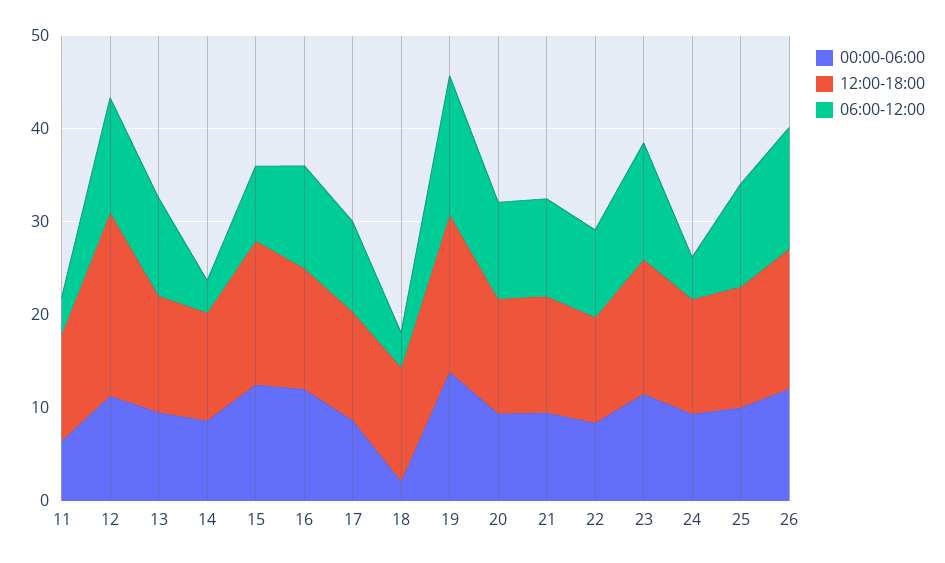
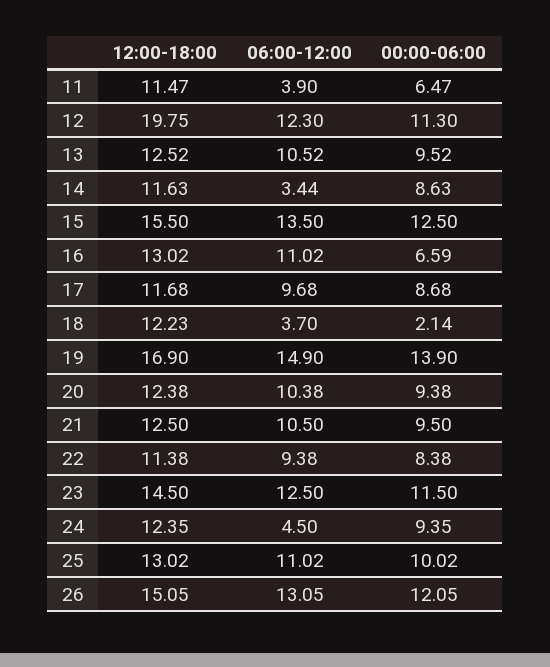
06:00-12:00, 15: 8 -> 13.5
00:00-06:00, 16: 12 -> 6.59

